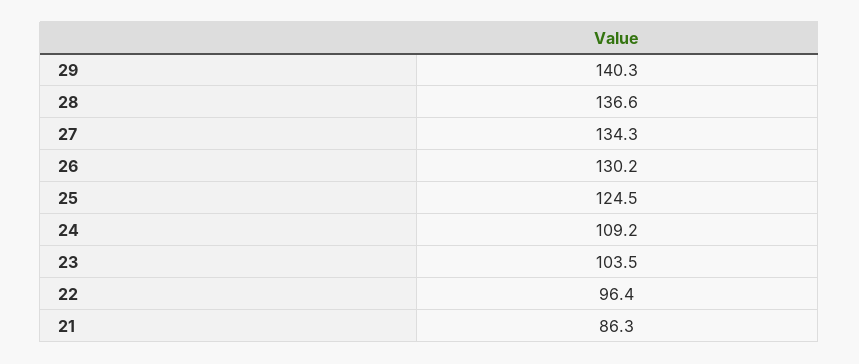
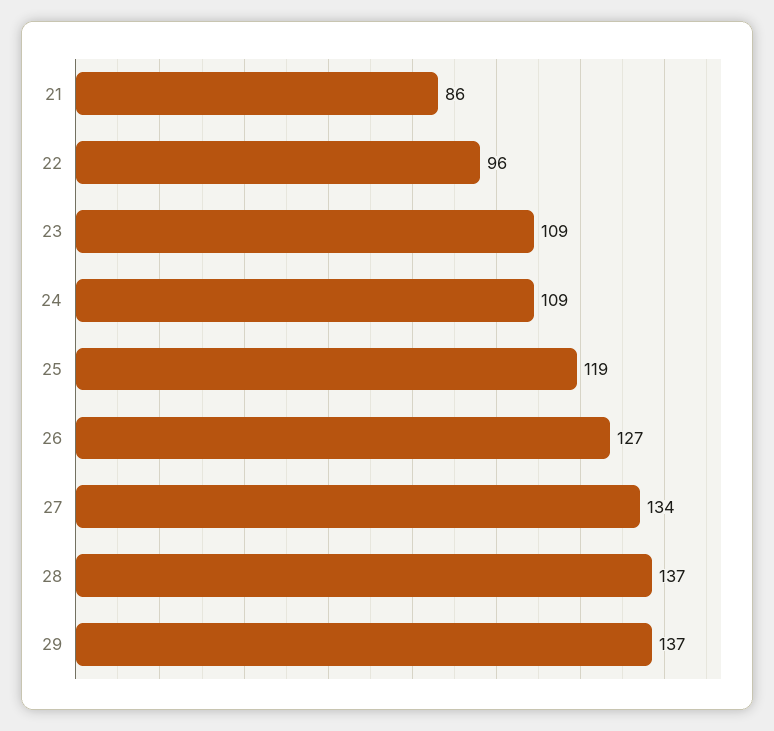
29: 140.3 -> 137
26: 130.2 -> 127
25: 124.5 -> 119
23: 103.5 -> 109

